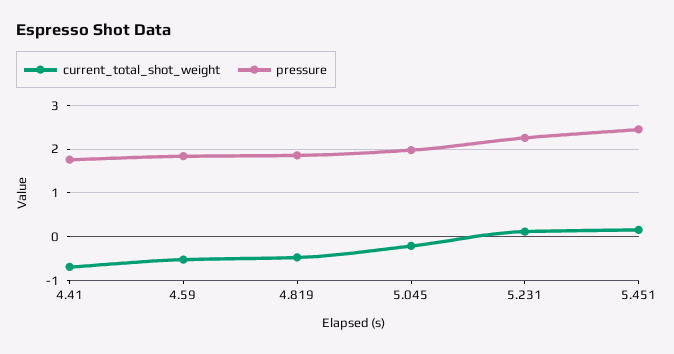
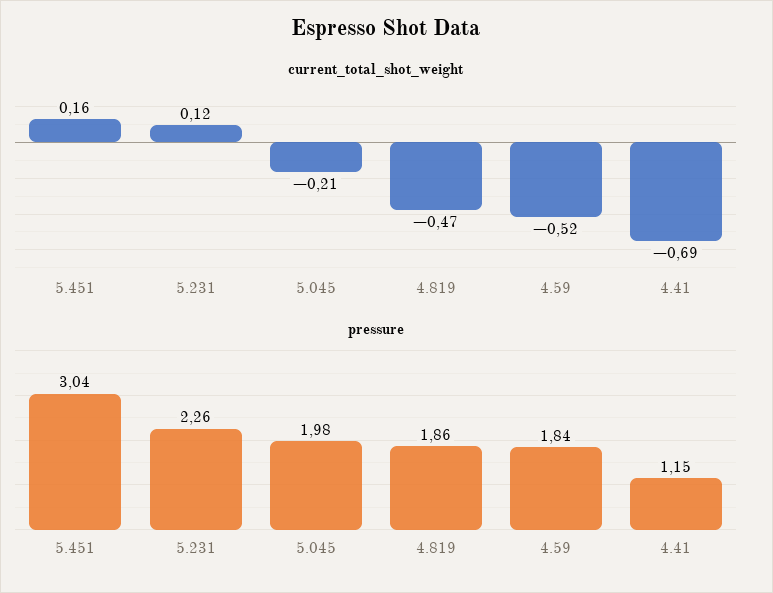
pressure, 4.41: 1.8 -> 1.15
pressure, 5.451: 2.4 -> 3.04

